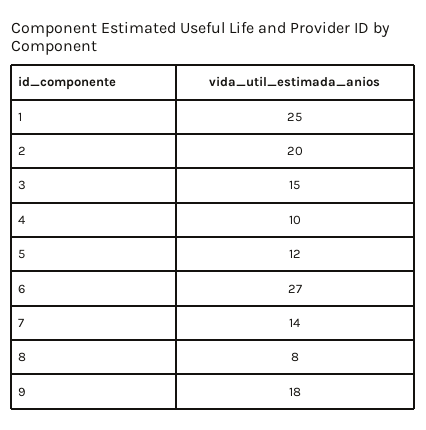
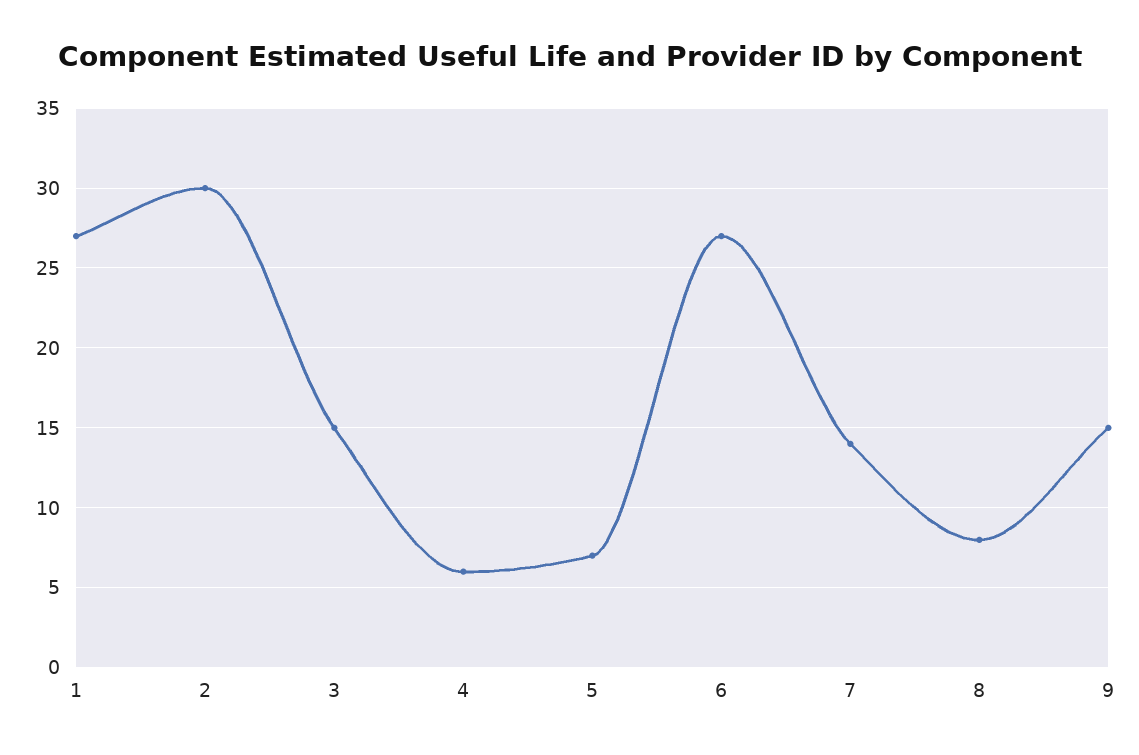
1: 25 -> 27
2: 20 -> 30
4: 10 -> 6
5: 12 -> 7
9: 18 -> 15

